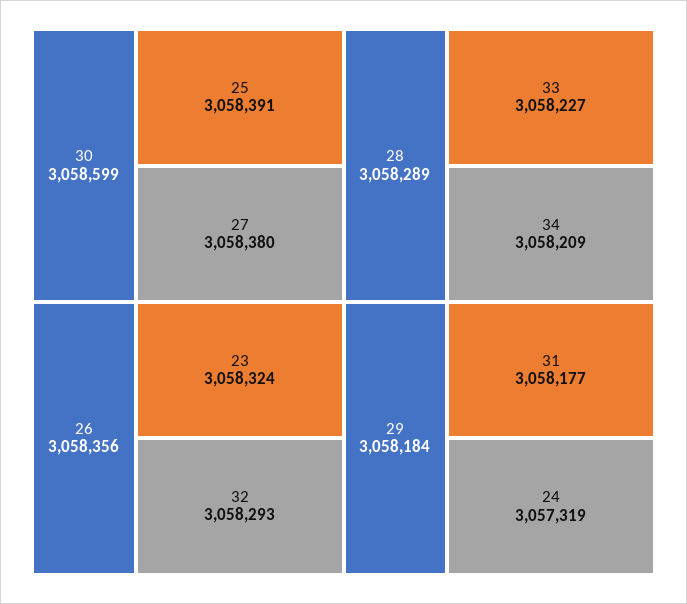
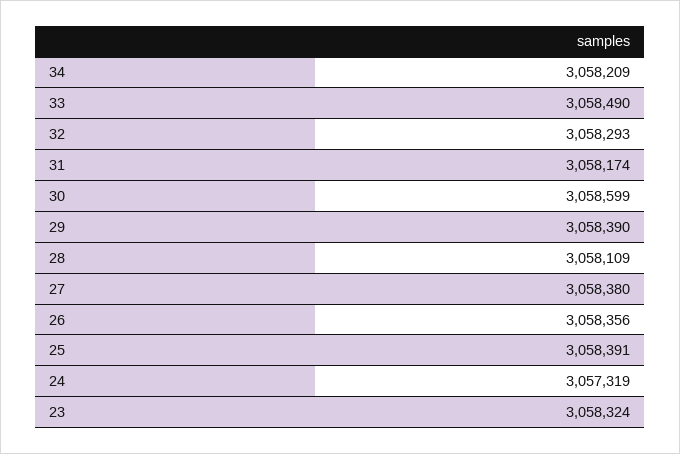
28: 3058289 -> 3058109
33: 3058227 -> 3058490
29: 3058184 -> 3058390
31: 3058177 -> 3058174

